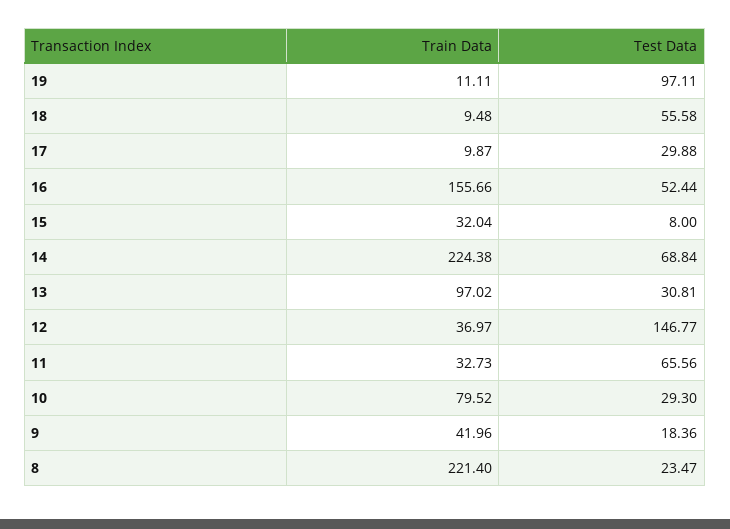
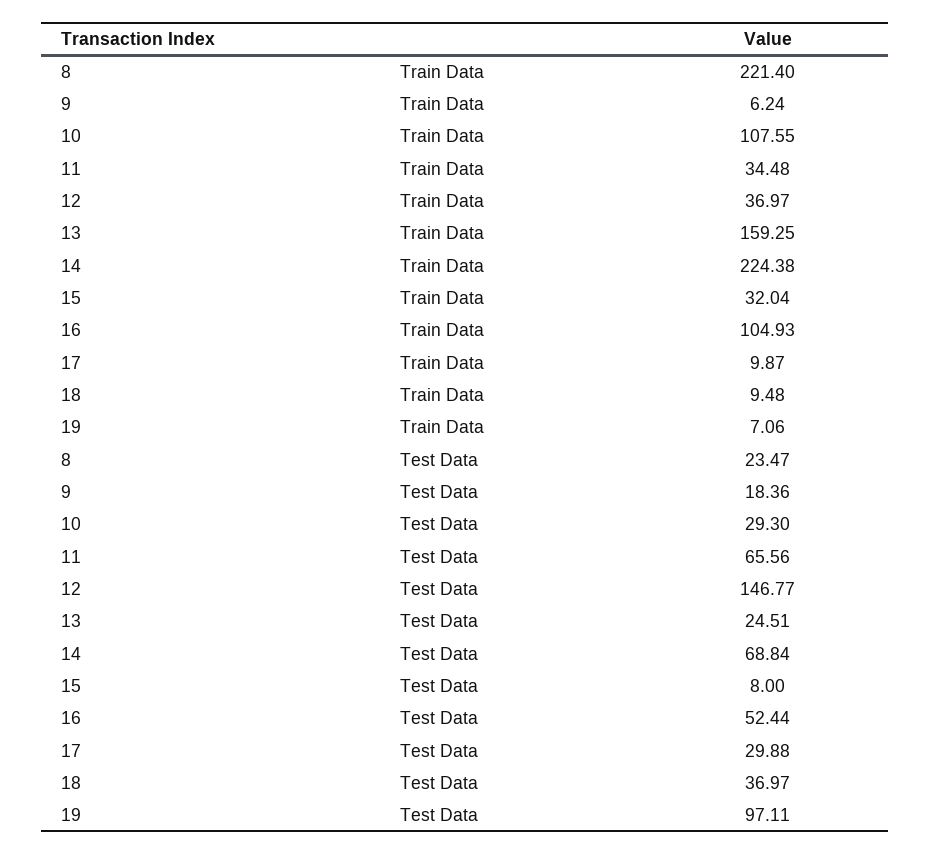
Train Data, 19: 11.11 -> 7.06
Test Data, 18: 55.58 -> 36.97
Train Data, 16: 155.66 -> 104.93
Train Data, 13: 97.02 -> 159.25
Test Data, 13: 30.81 -> 24.51
Train Data, 11: 32.73 -> 34.48
Train Data, 10: 79.52 -> 107.55
Train Data, 9: 41.96 -> 6.24

